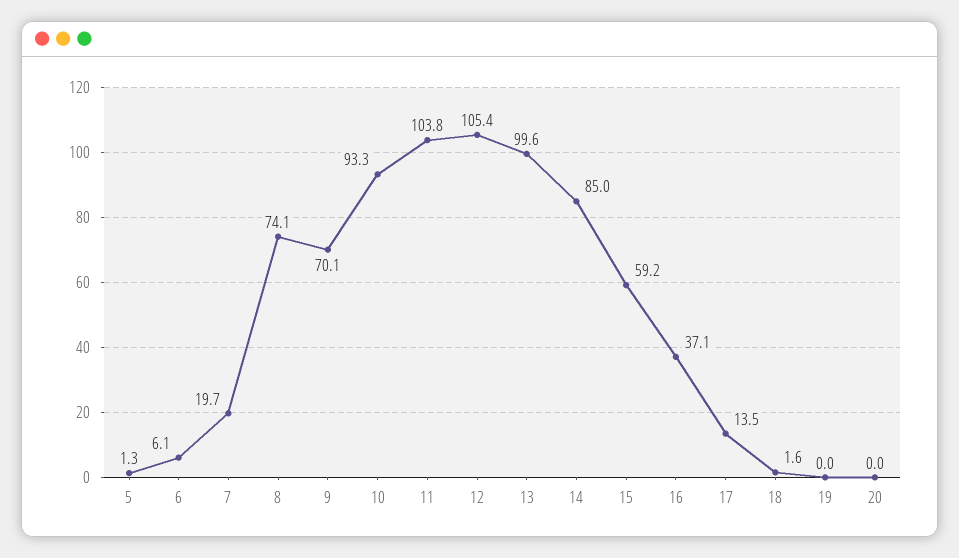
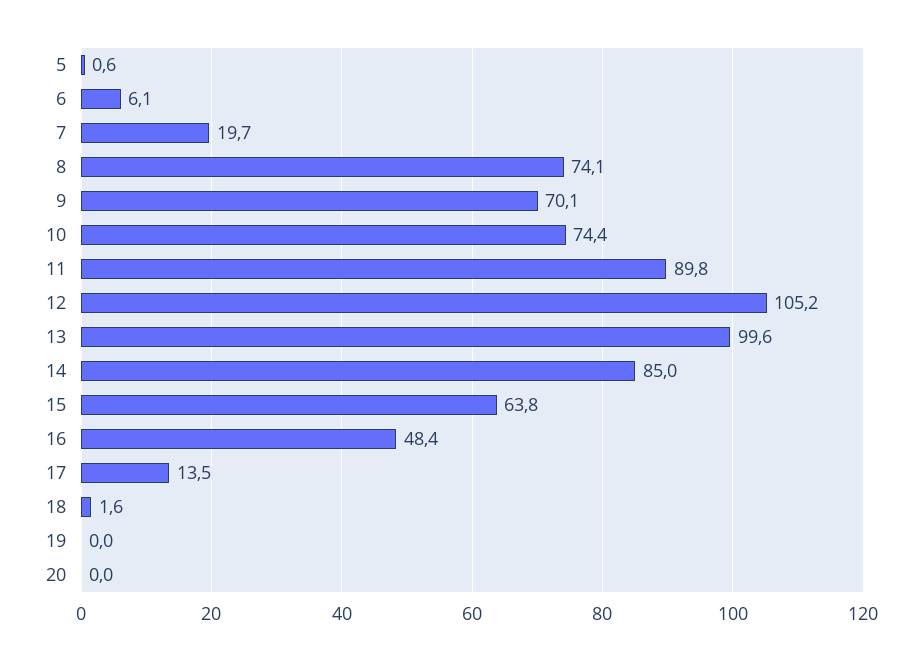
5: 1.3 -> 0.6
10: 93.3 -> 74.4
11: 103.8 -> 89.8
12: 105.4 -> 105.2
15: 59.2 -> 63.8
16: 37.1 -> 48.4

